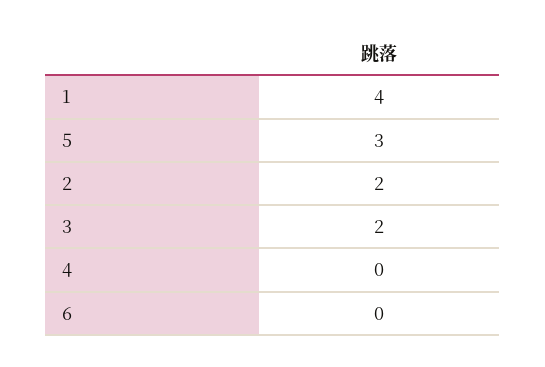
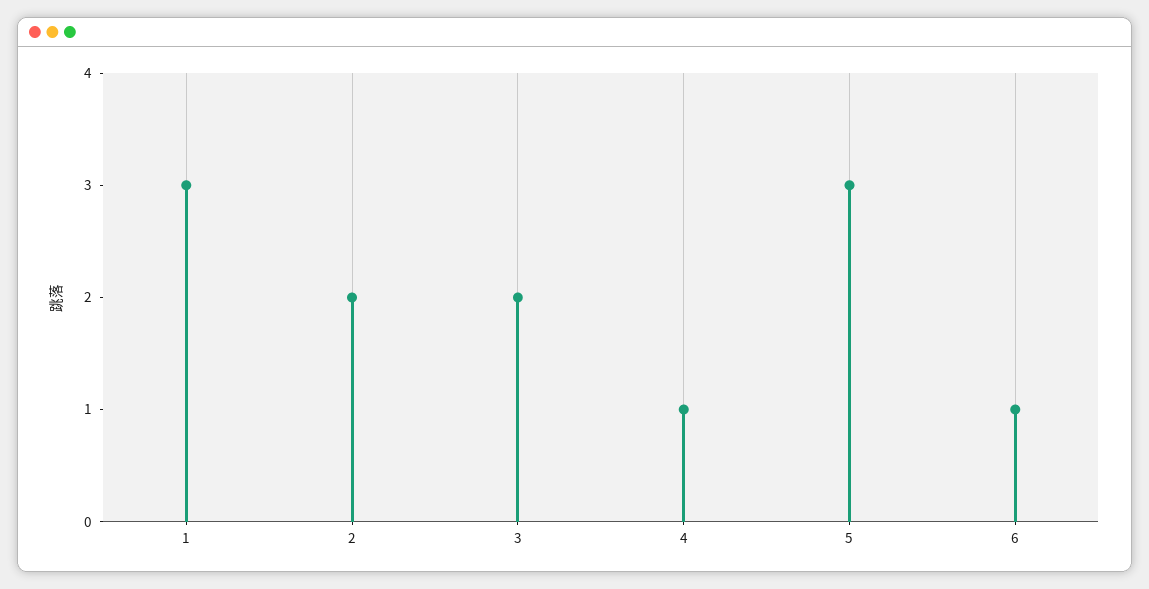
1: 4 -> 3
4: 0 -> 1
6: 0 -> 1

